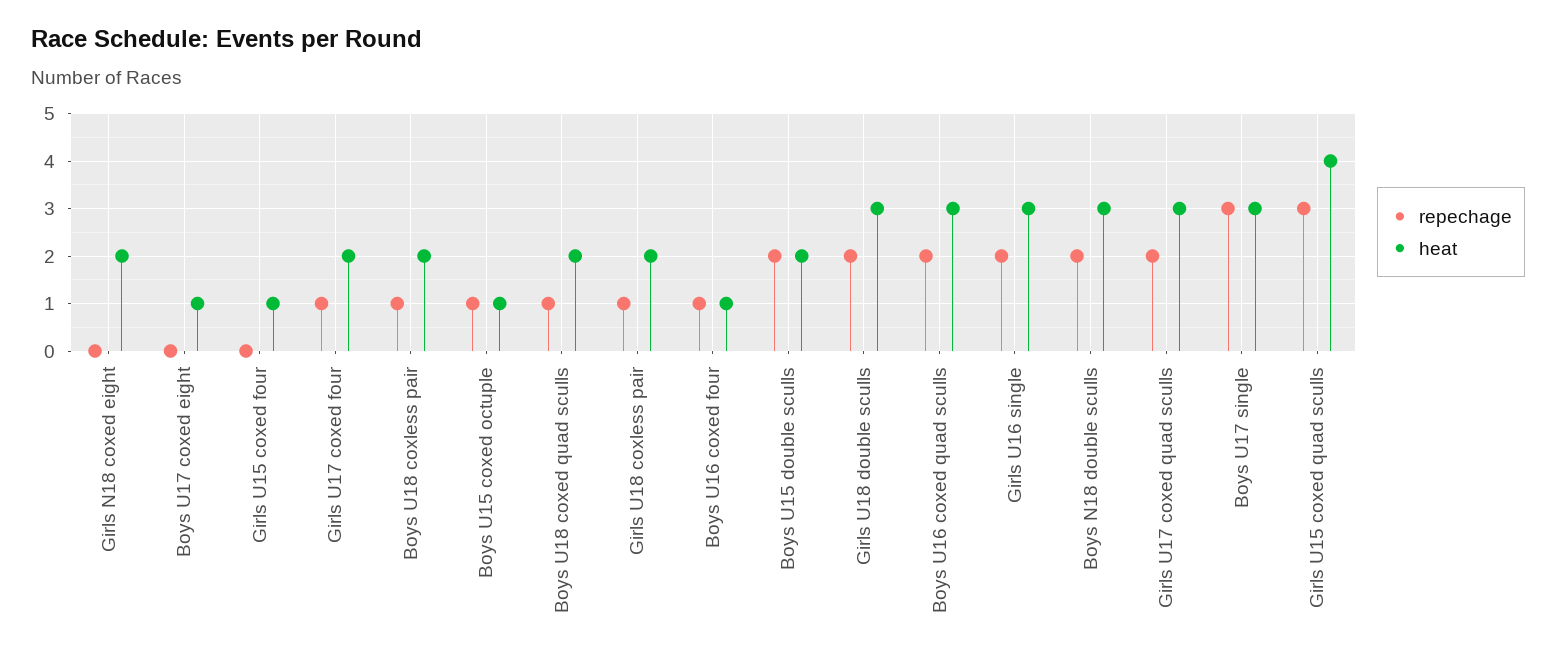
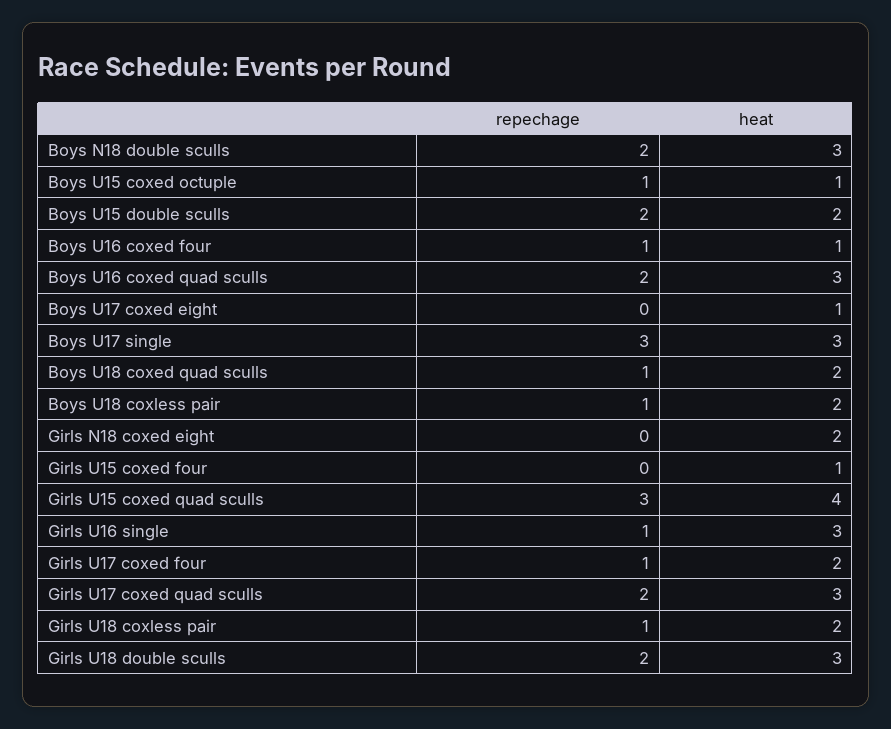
repechage, Girls U16 single: 2 -> 1

